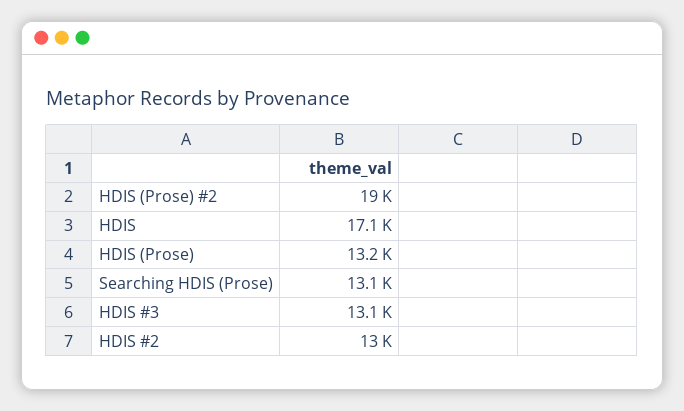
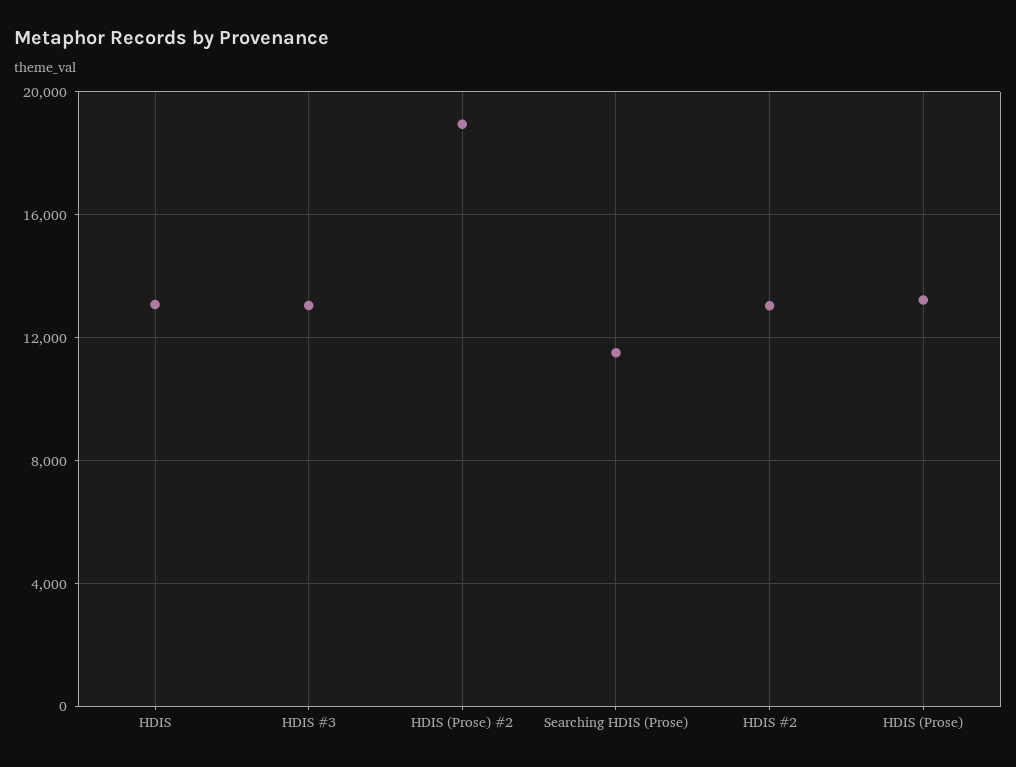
HDIS: 17100 -> 13000
Searching HDIS (Prose): 13100 -> 11500

